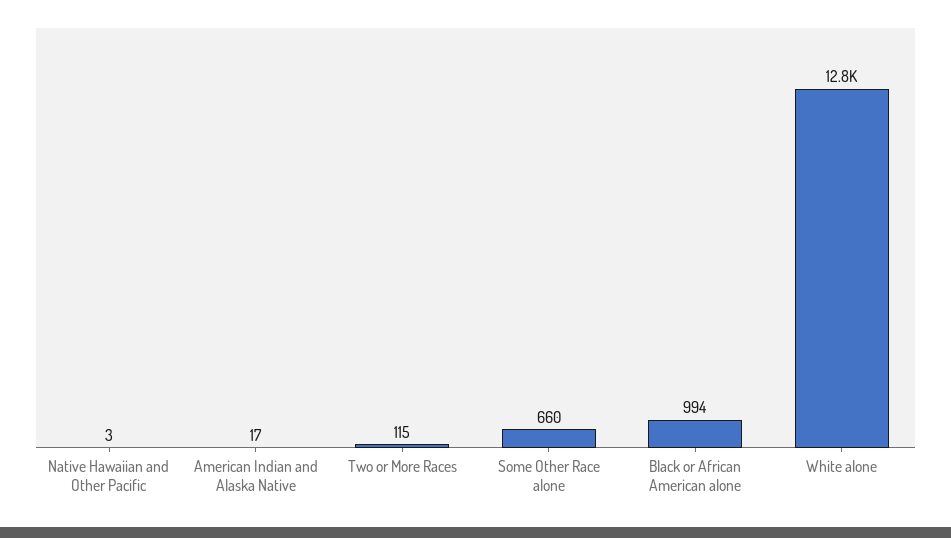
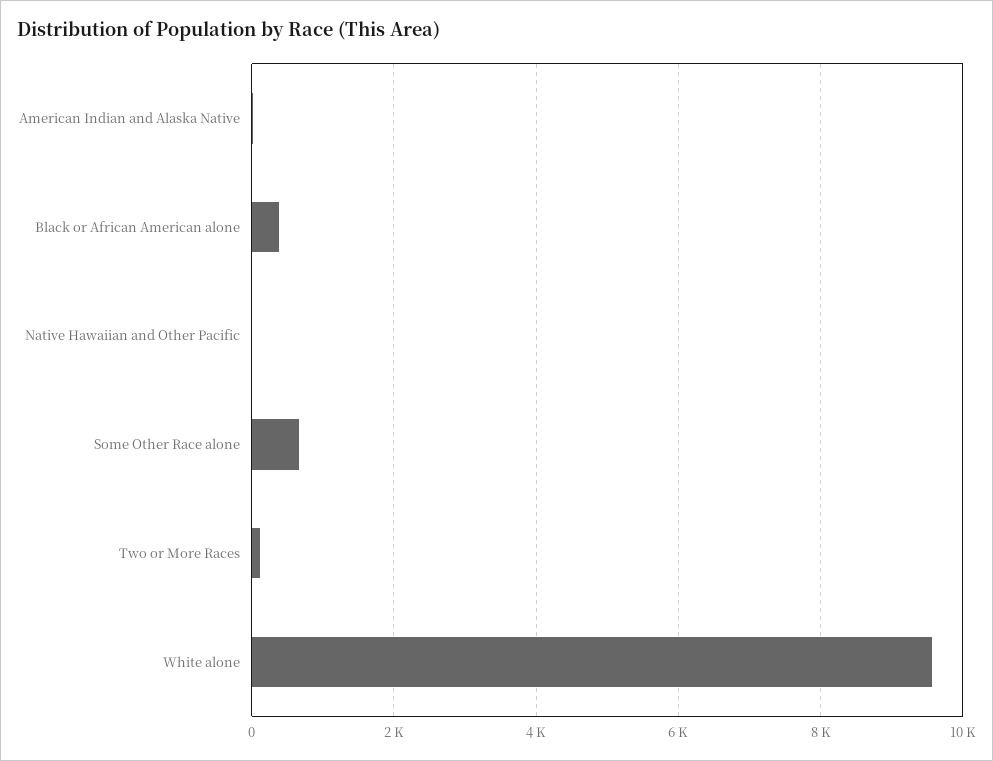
Black or African American alone: 994 -> 400
White alone: 12800 -> 9600

